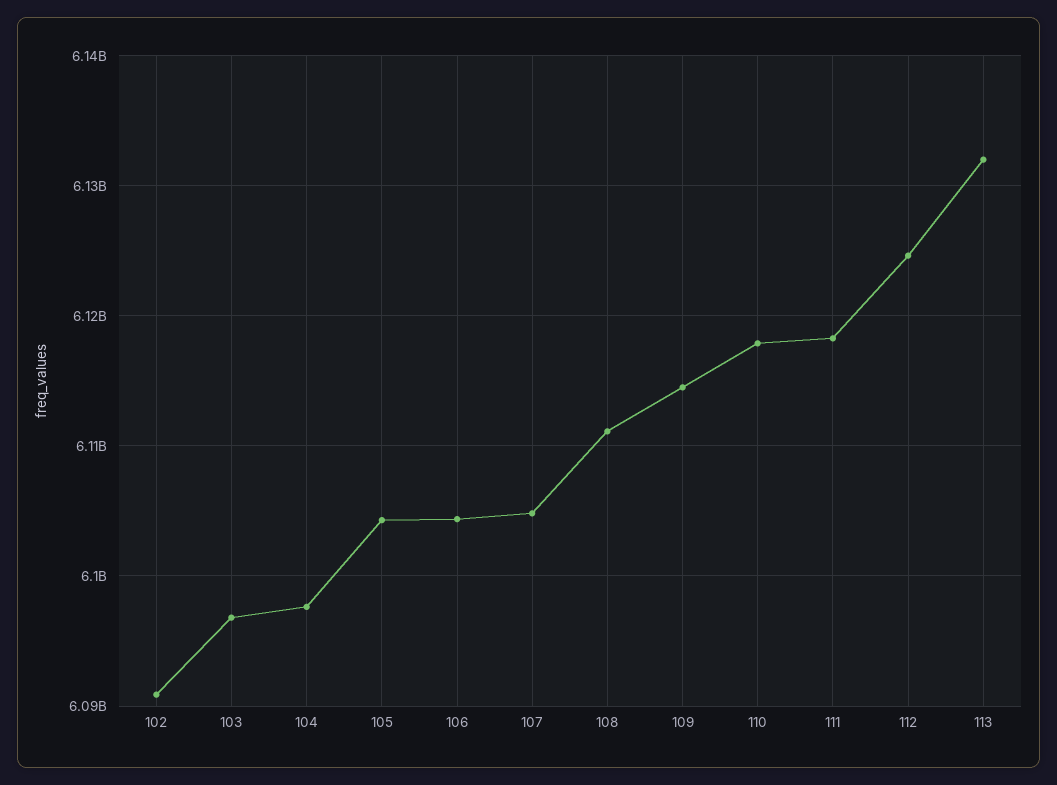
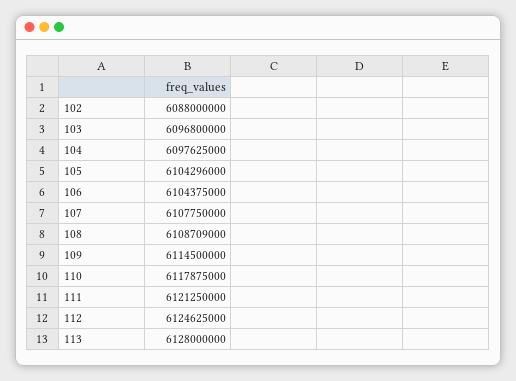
102: 6091000000 -> 6088000000
107: 6105000000 -> 6107750000
108: 6111000000 -> 6108709000
111: 6118000000 -> 6121250000
113: 6132000000 -> 6128000000

